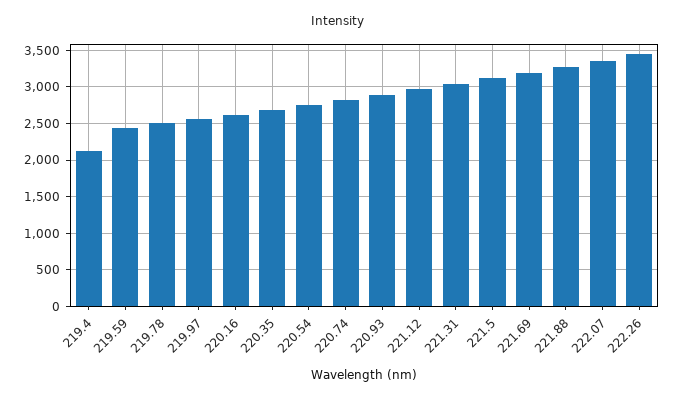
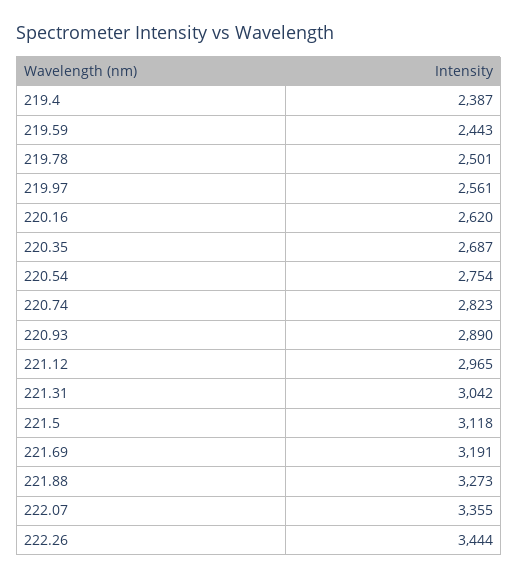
219.4: 2100 -> 2387

